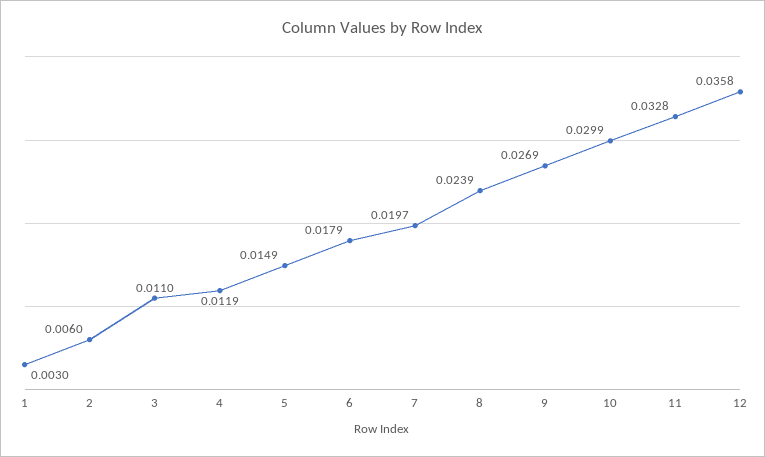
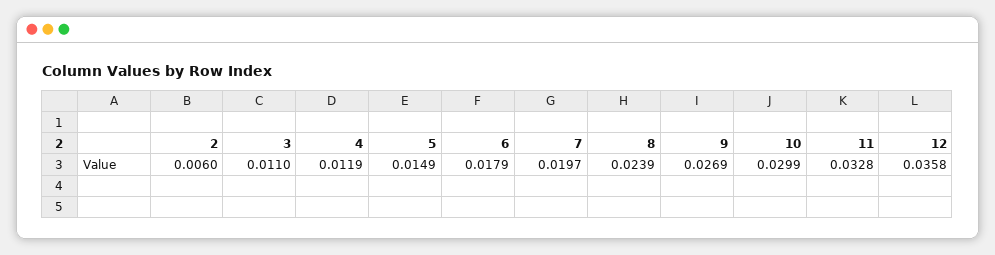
1: 0.003 -> none

